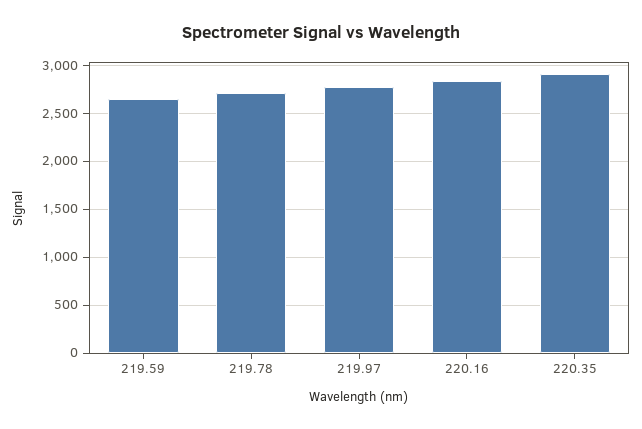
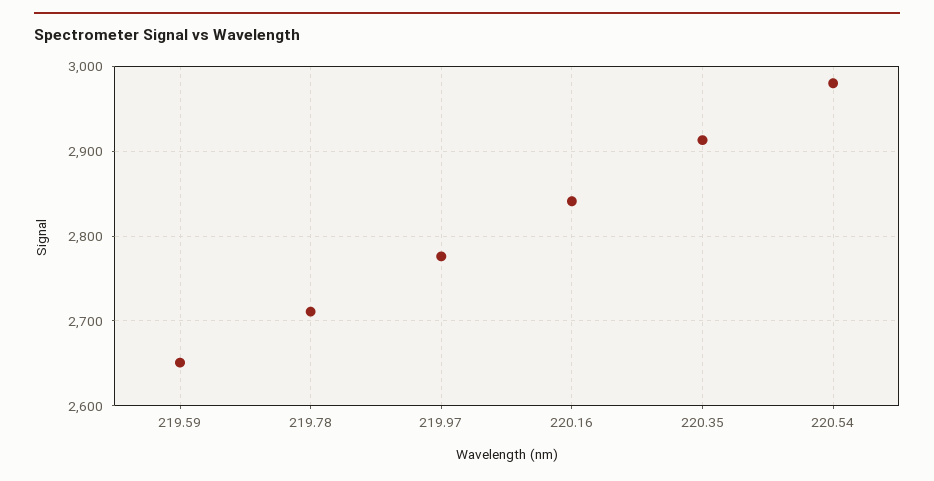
220.54: none -> 2980

